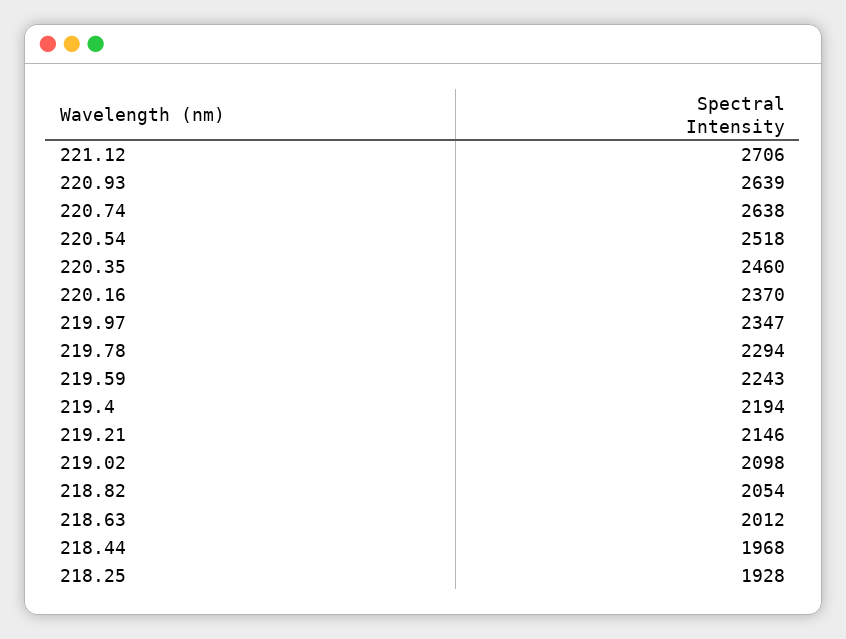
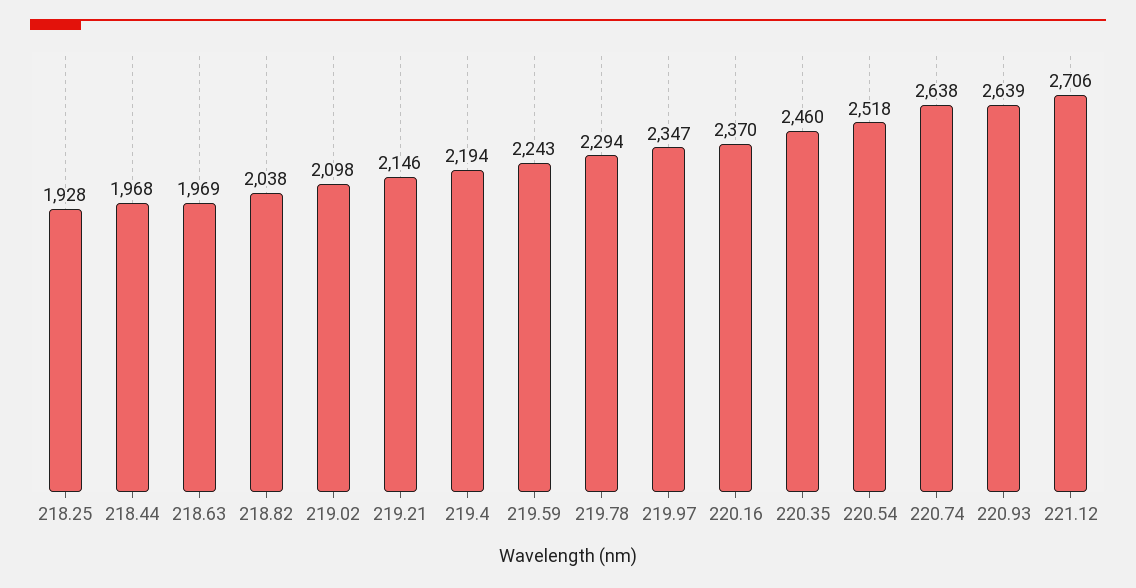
218.82: 2054 -> 2038
218.63: 2012 -> 1969

